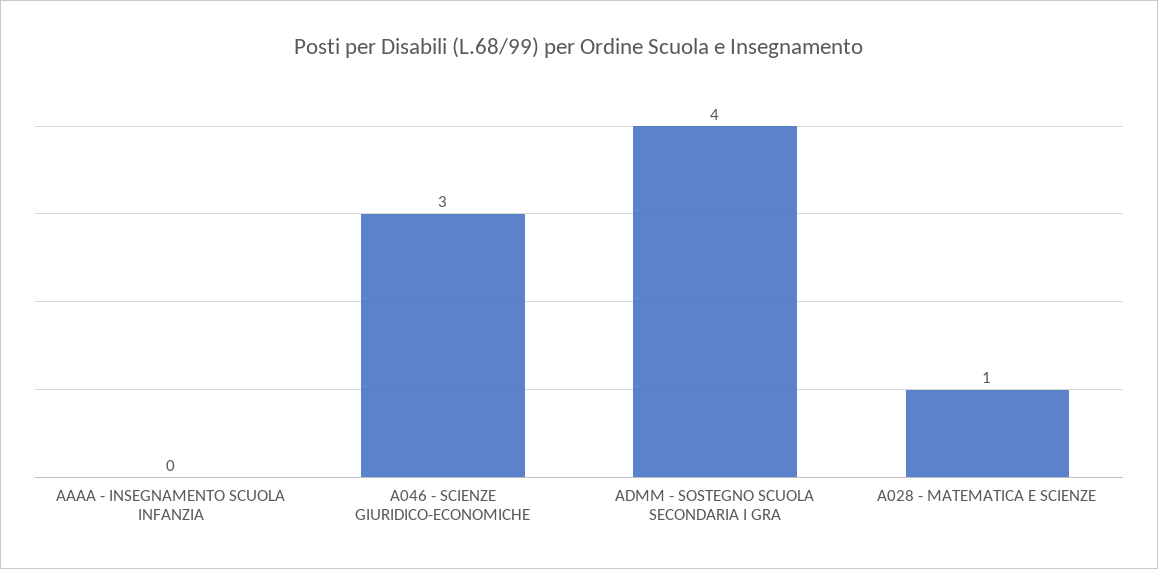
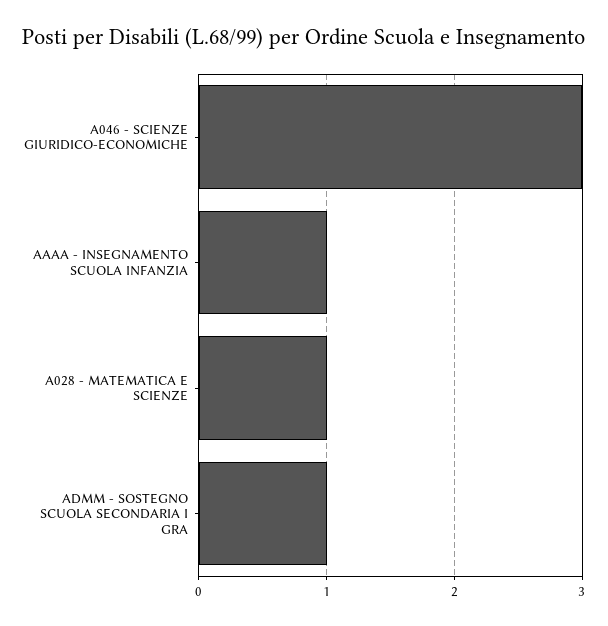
AAAA - INSEGNAMENTO SCUOLA INFANZIA: 0 -> 1
ADMM - SOSTEGNO SCUOLA SECONDARIA I GRA: 4 -> 1

